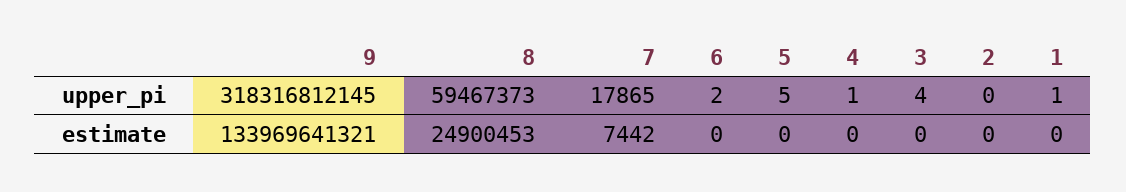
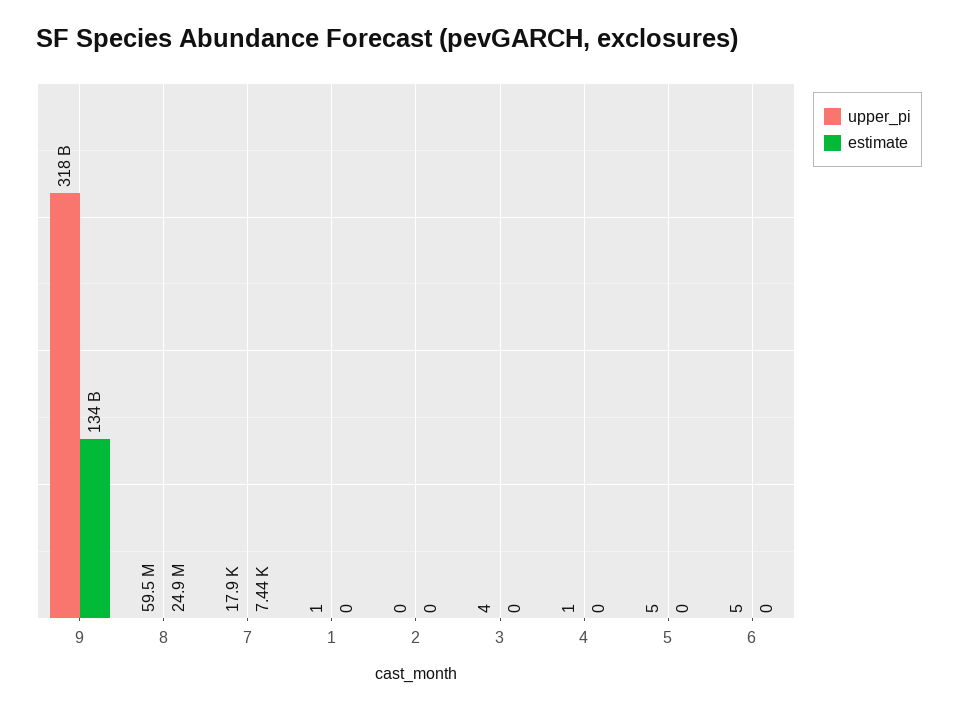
upper_pi, 6: 2 -> 5

